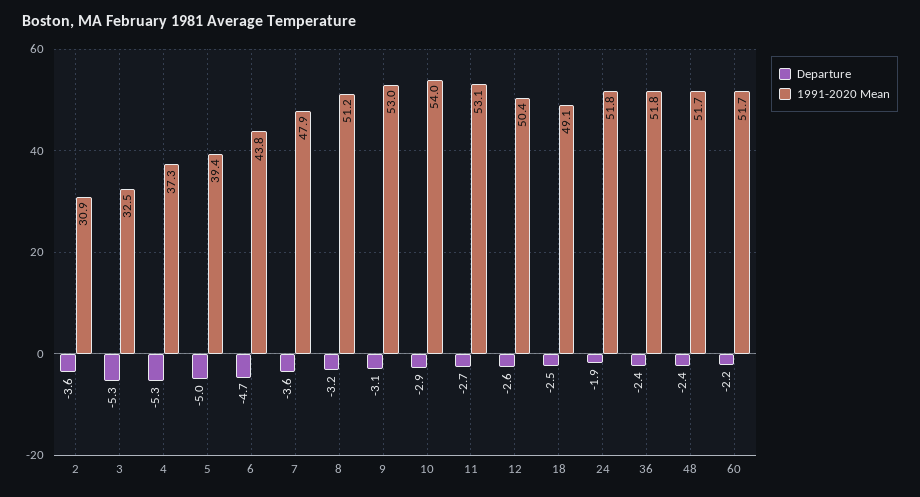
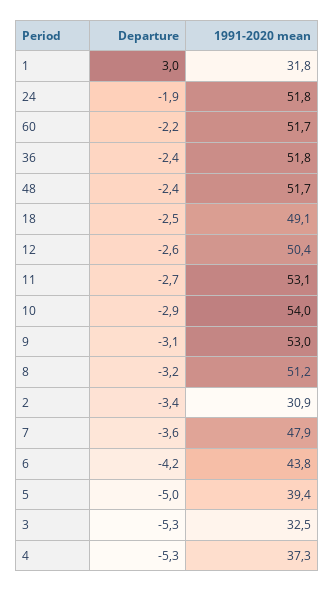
Departure, 2: -3.6 -> -3.4
Departure, 6: -4.7 -> -4.2
Departure, 1: none -> 3
1991-2020 Mean, 1: none -> 31.8

